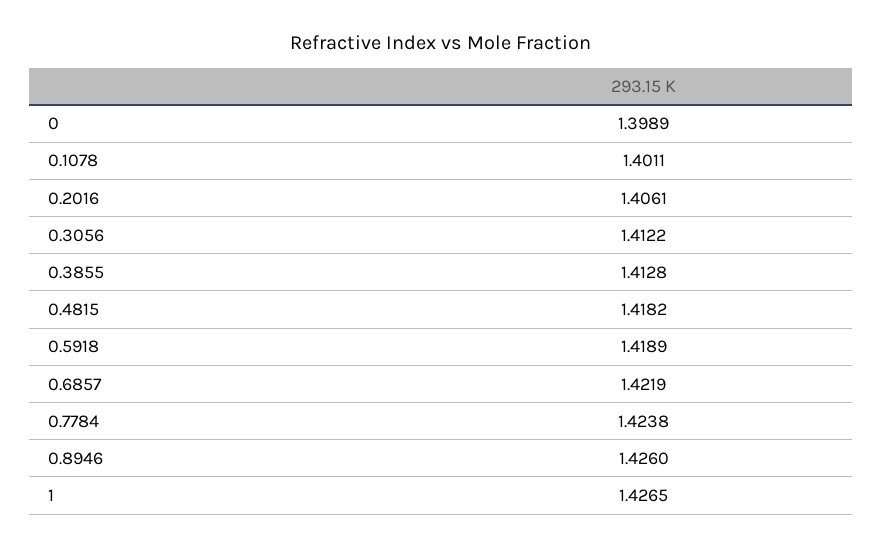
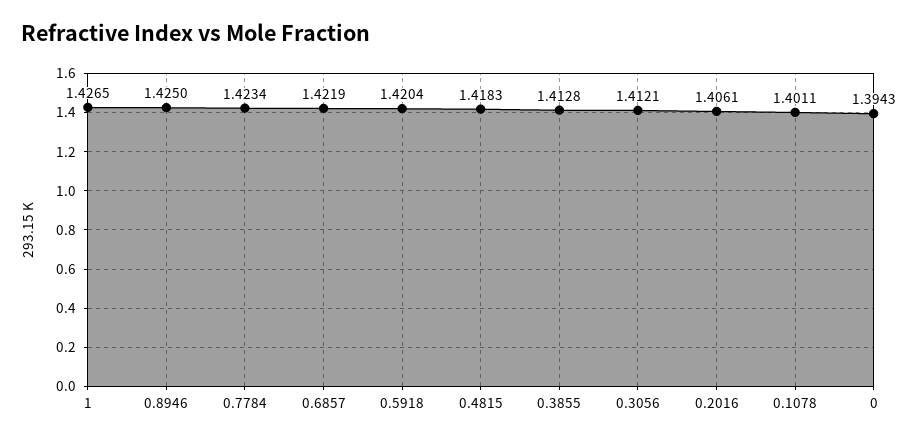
0: 1.3989 -> 1.3943
0.3056: 1.4122 -> 1.4121
0.4815: 1.4182 -> 1.4183
0.5918: 1.4189 -> 1.4204
0.7784: 1.4238 -> 1.4234
0.8946: 1.426 -> 1.425

